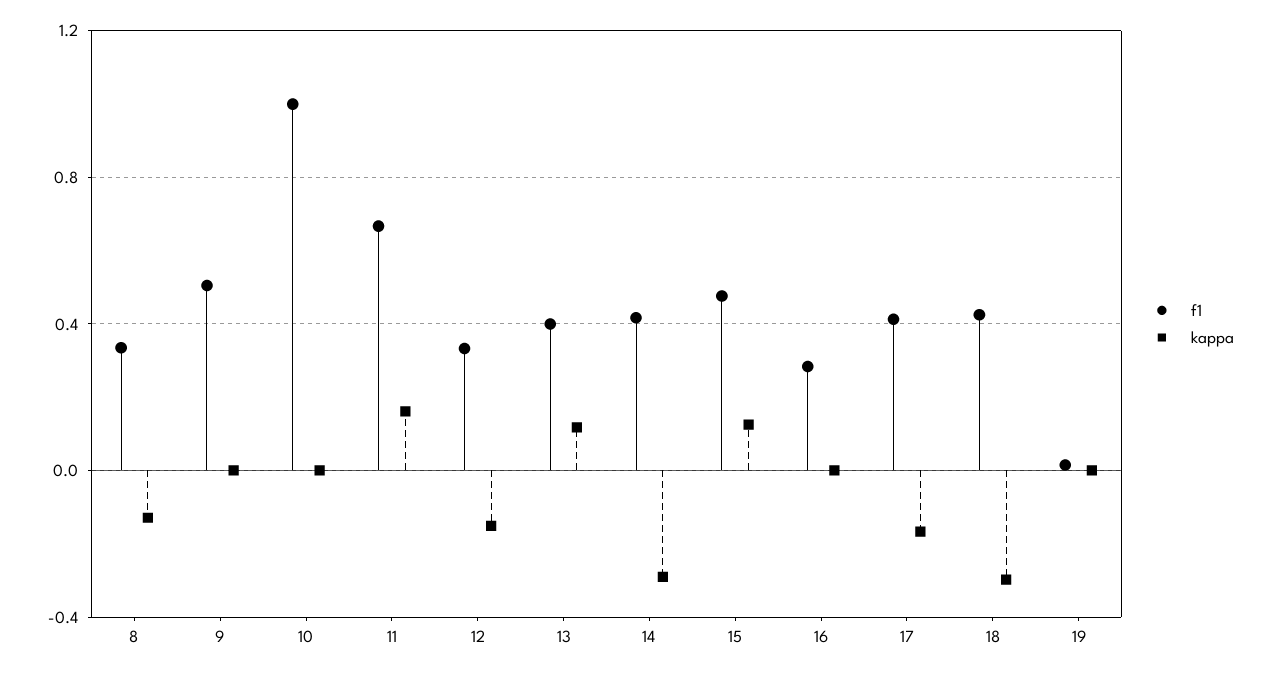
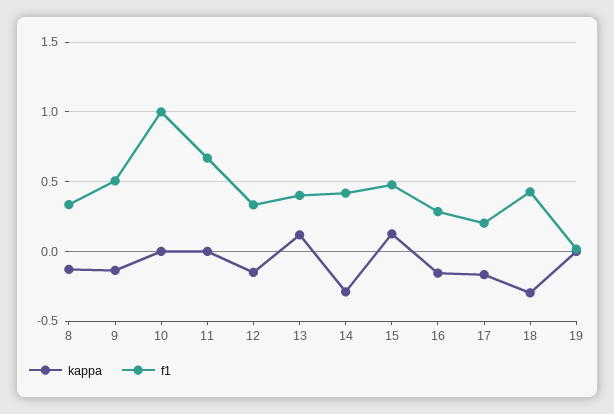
kappa, 9: 0 -> -0.15
kappa, 11: 0.15 -> 0
kappa, 16: 0 -> -0.15
f1, 17: 0.4 -> 0.2

